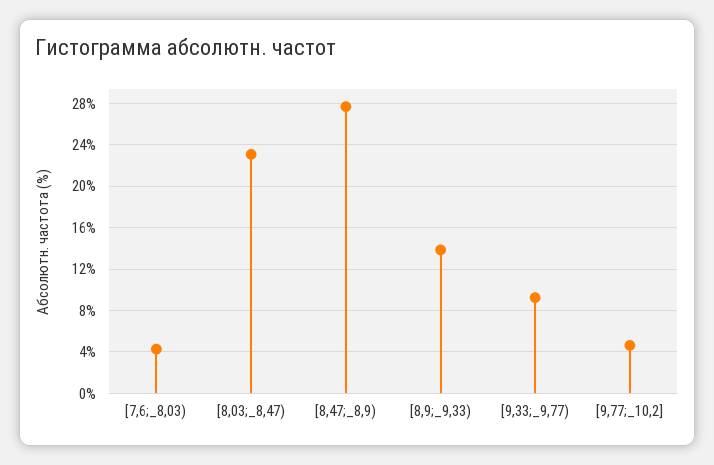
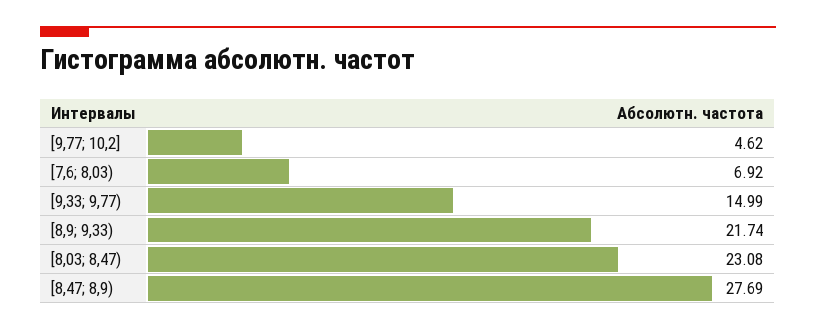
[7,6;_8,03): 4 -> 6.92
[8,9;_9,33): 14 -> 21.74
[9,33;_9,77): 9 -> 14.99

